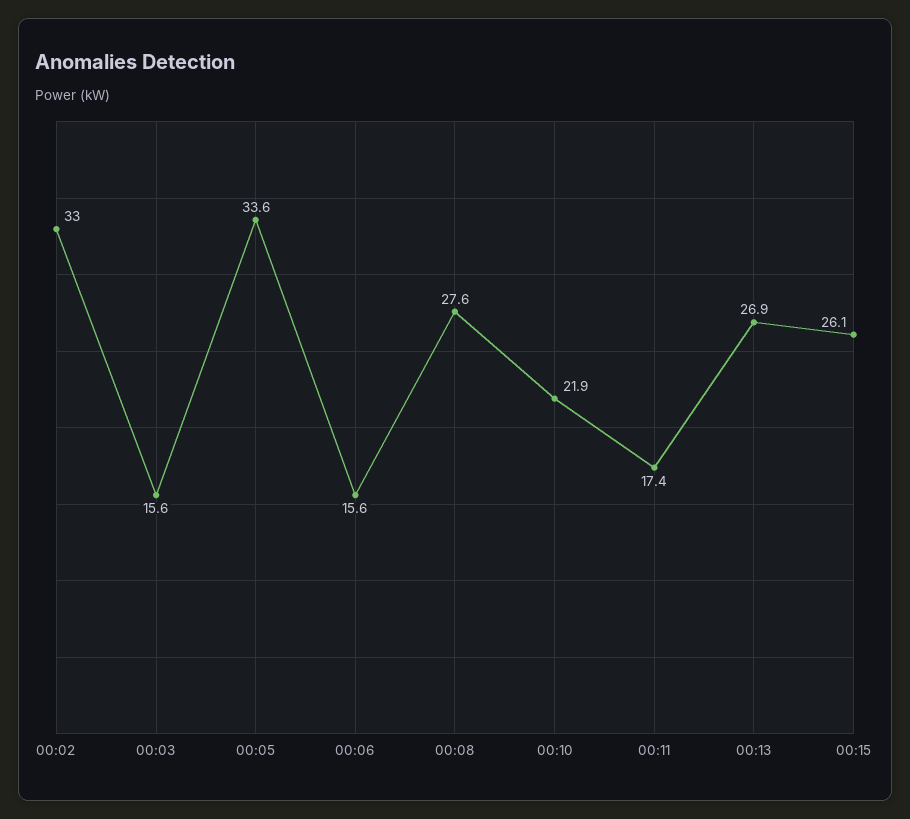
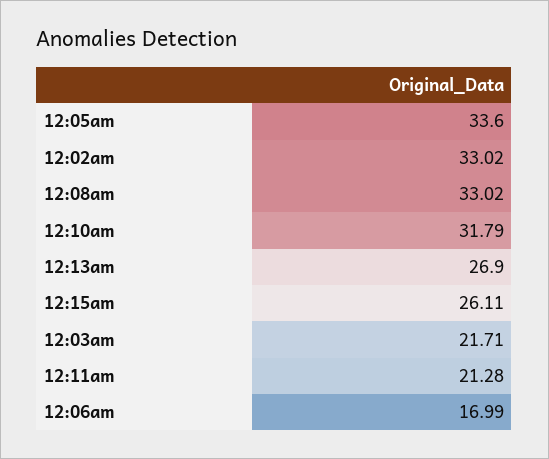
00:03: 15.6 -> 21.71
00:06: 15.6 -> 16.99
00:08: 27.6 -> 33.02
00:10: 21.9 -> 31.79
00:11: 17.4 -> 21.28

